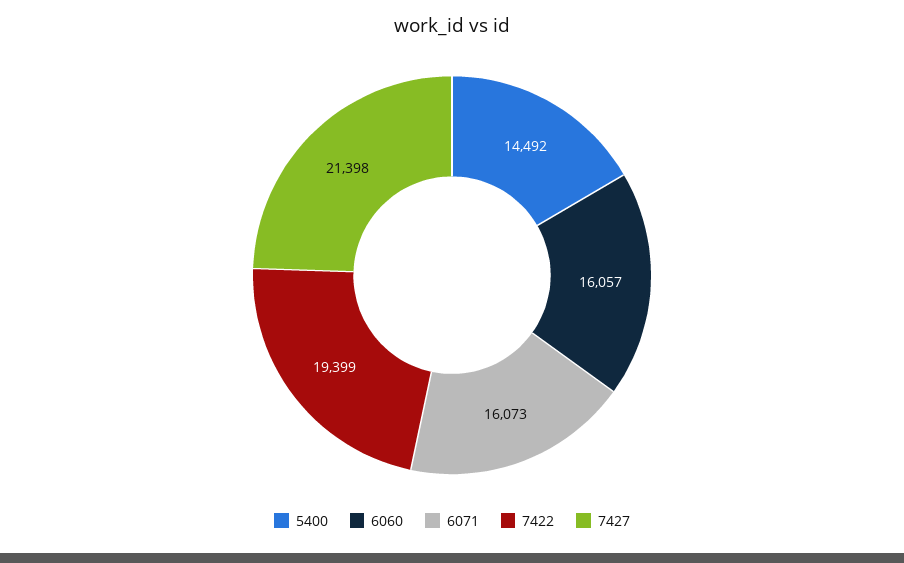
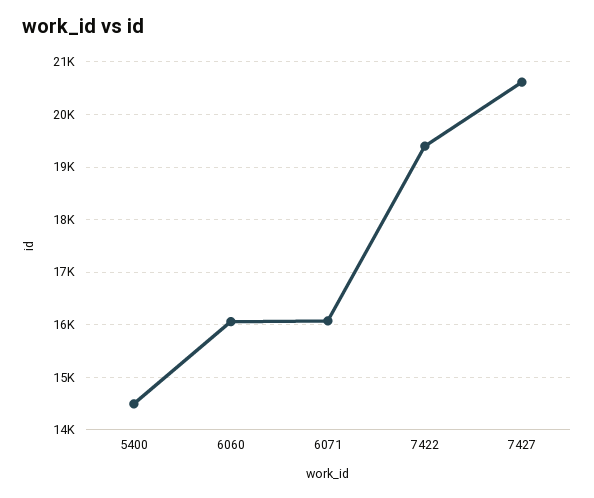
7427: 21398 -> 20600

